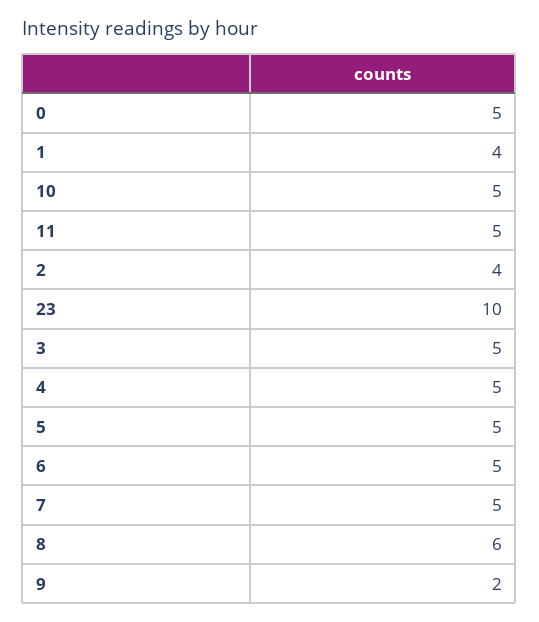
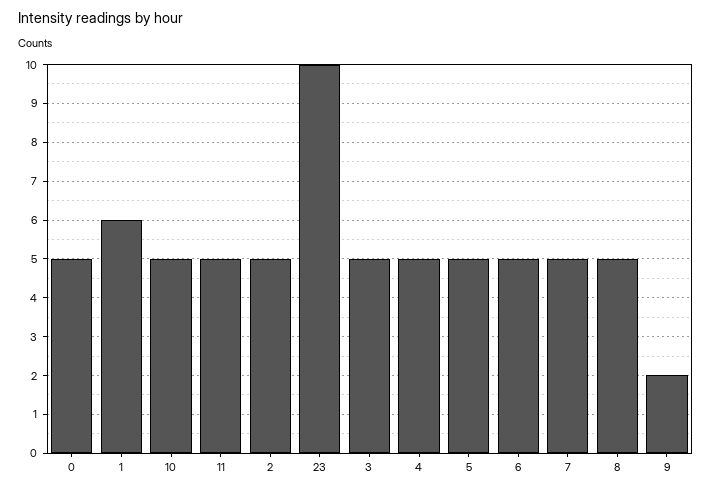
1: 4 -> 6
2: 4 -> 5
8: 6 -> 5

